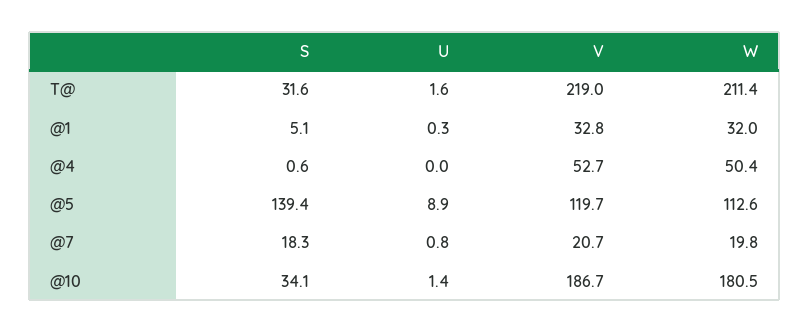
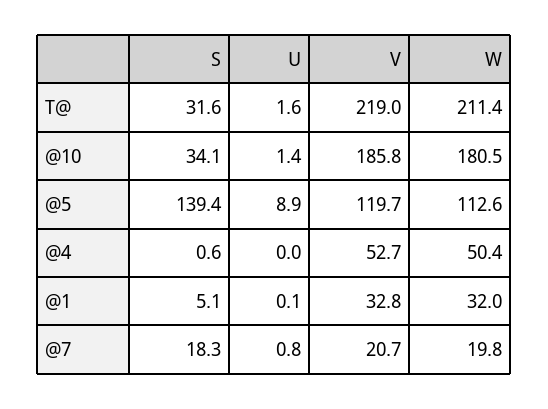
U, @1: 0.3 -> 0.1
V, @10: 186.7 -> 185.8

